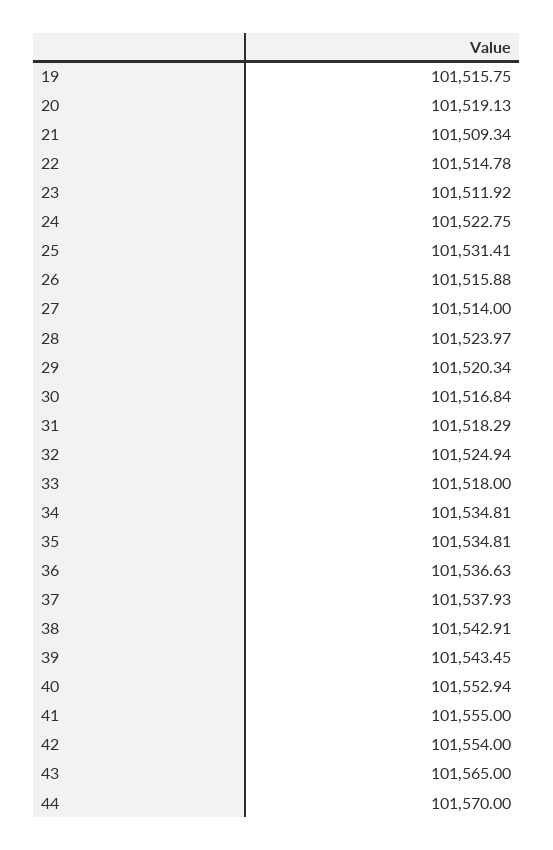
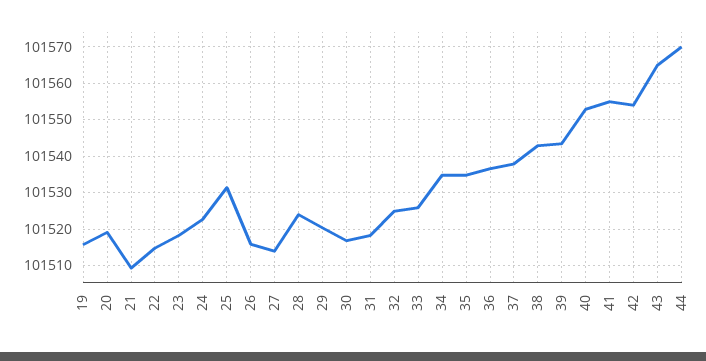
23: 101511.92 -> 101518
33: 101518 -> 101526

